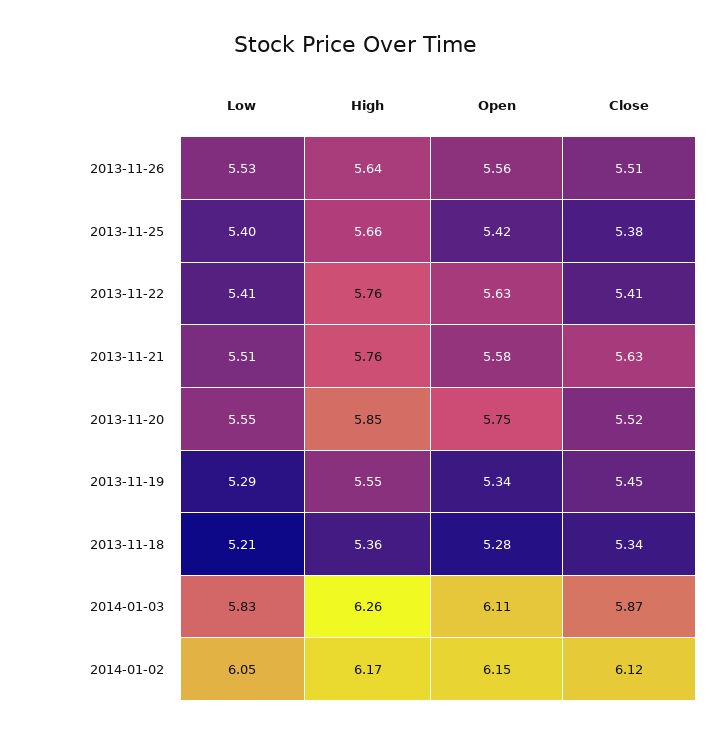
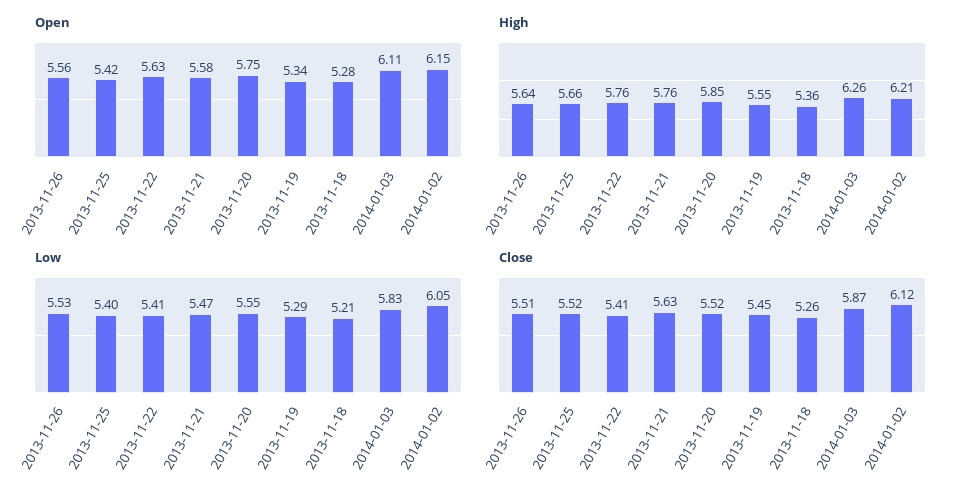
Close, 2013-11-25: 5.38 -> 5.52
Low, 2013-11-21: 5.51 -> 5.47
Close, 2013-11-18: 5.34 -> 5.26
High, 2014-01-02: 6.17 -> 6.21

